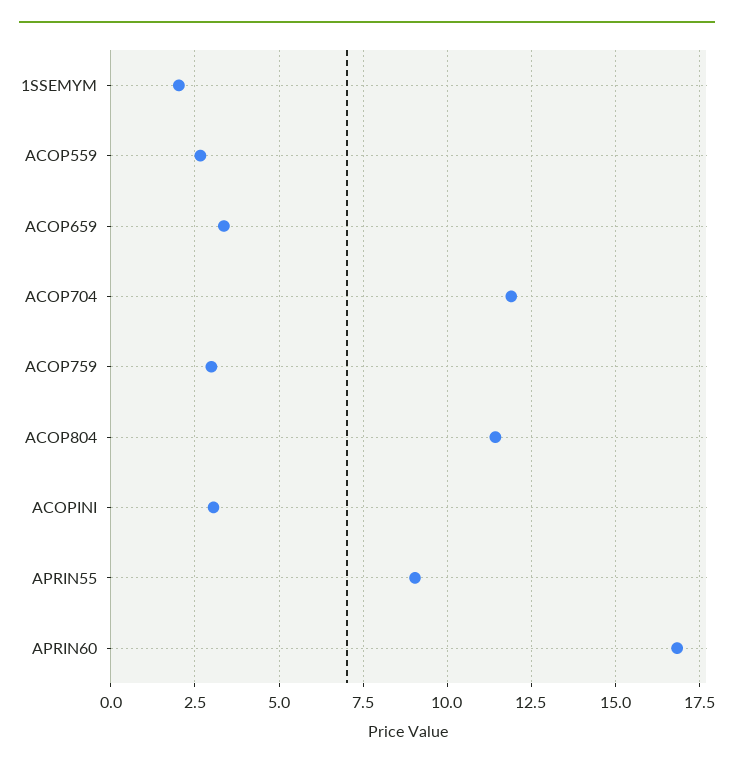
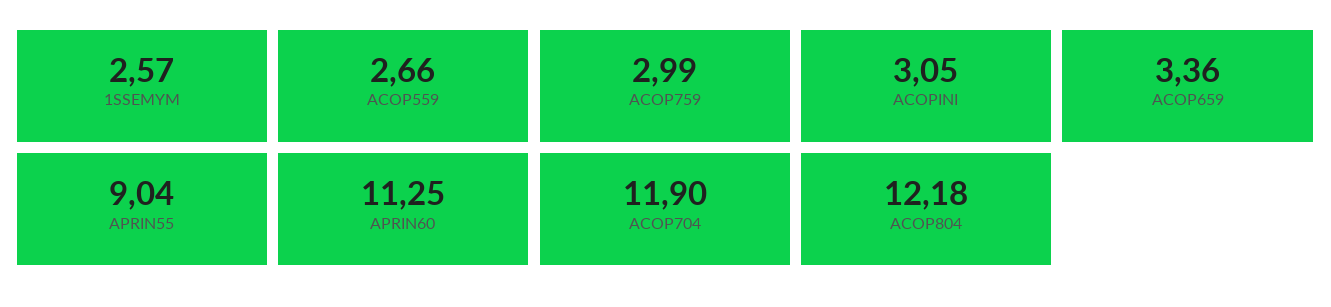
1SSEMYM: 2 -> 2.57
ACOP804: 11.5 -> 12.18
APRIN60: 16.75 -> 11.25

